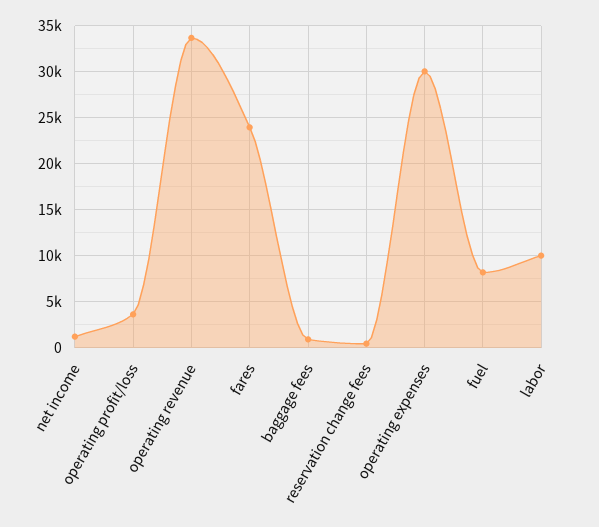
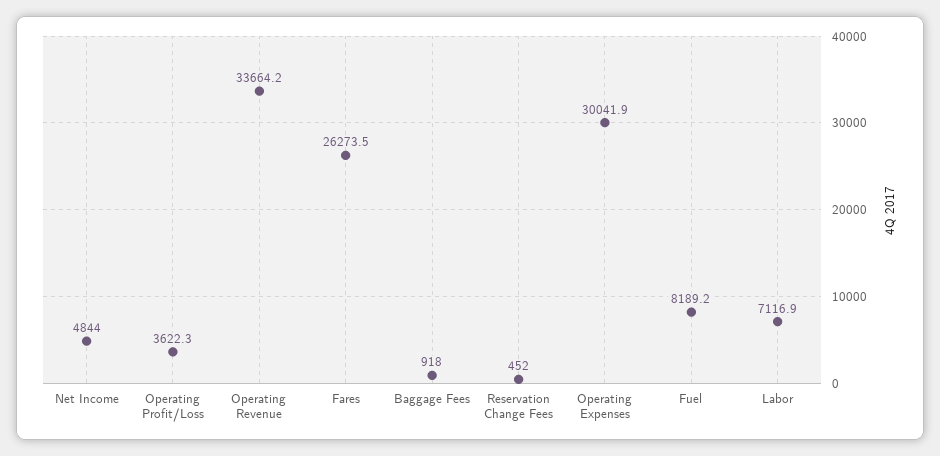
net income: 1000 -> 4844
fares: 24000 -> 26273.5
labor: 10000 -> 7116.9

